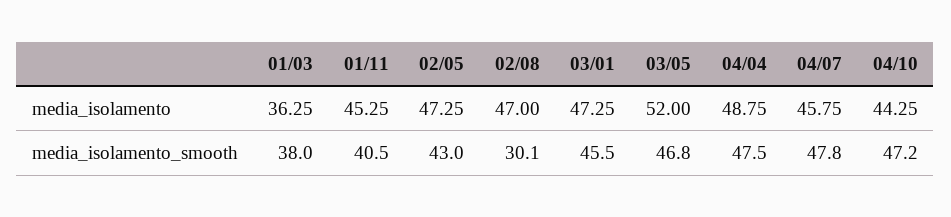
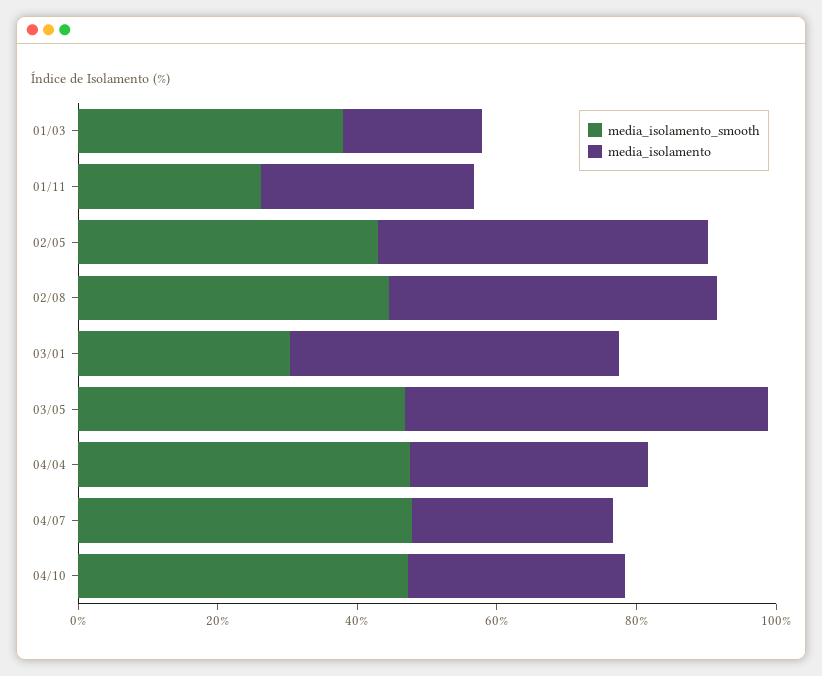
media_isolamento, 01/03: 36.25 -> 20
media_isolamento, 01/11: 45.25 -> 30
media_isolamento, 04/04: 48.75 -> 35
media_isolamento, 04/07: 45.75 -> 30
media_isolamento, 04/10: 44.25 -> 30
media_isolamento_smooth, 01/11: 40.5 -> 25
media_isolamento_smooth, 02/08: 30.1 -> 45
media_isolamento_smooth, 03/01: 45.5 -> 30

